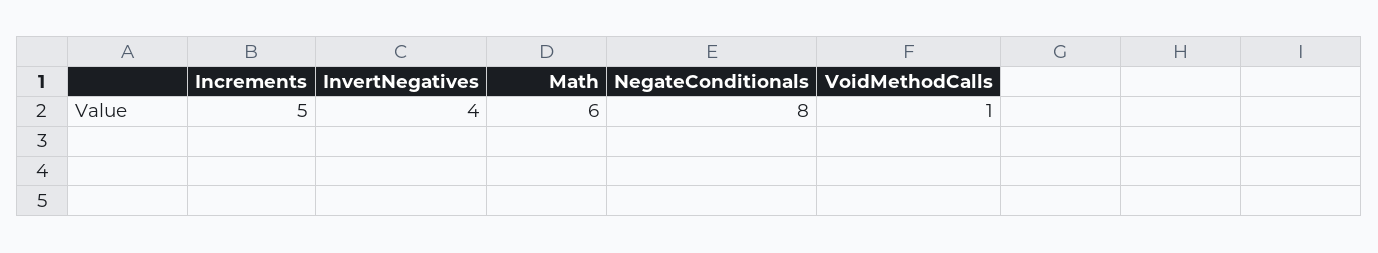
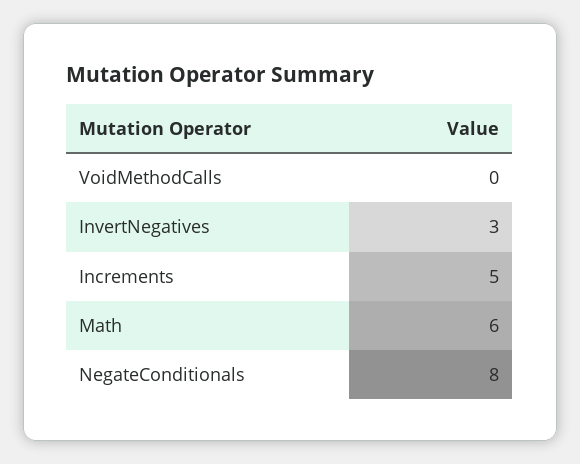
InvertNegatives: 4 -> 3
VoidMethodCalls: 1 -> 0

